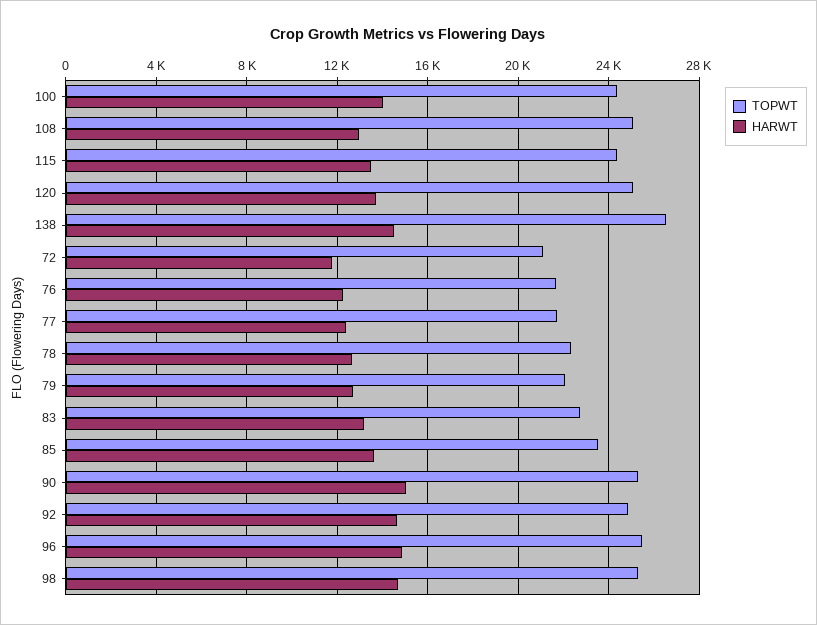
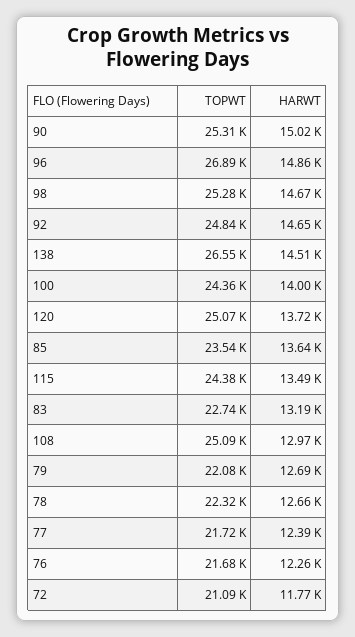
TOPWT, 96: 25500 -> 26890

